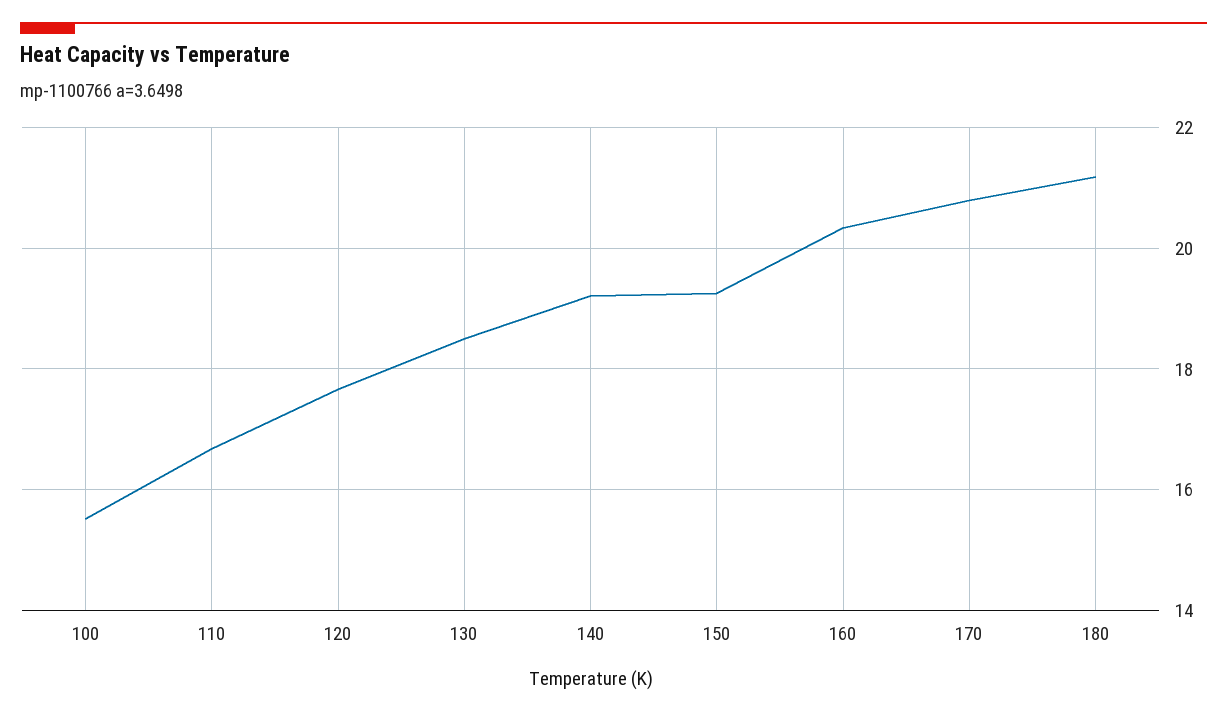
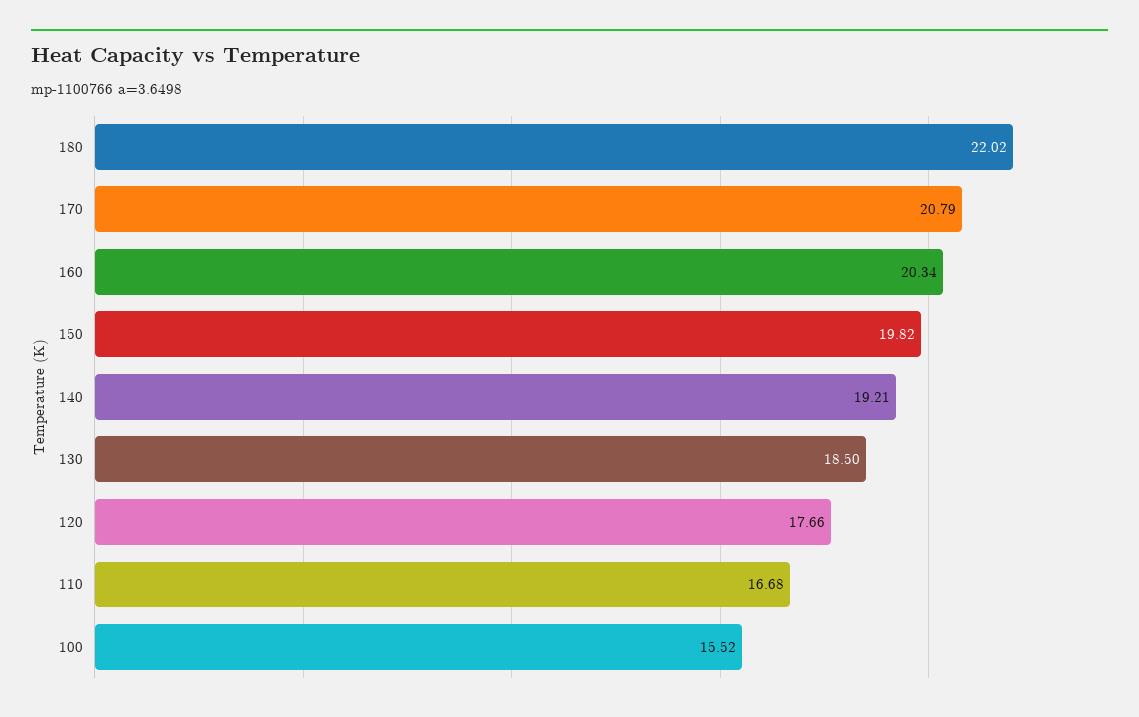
150: 19.2 -> 19.82
180: 21.2 -> 22.02

